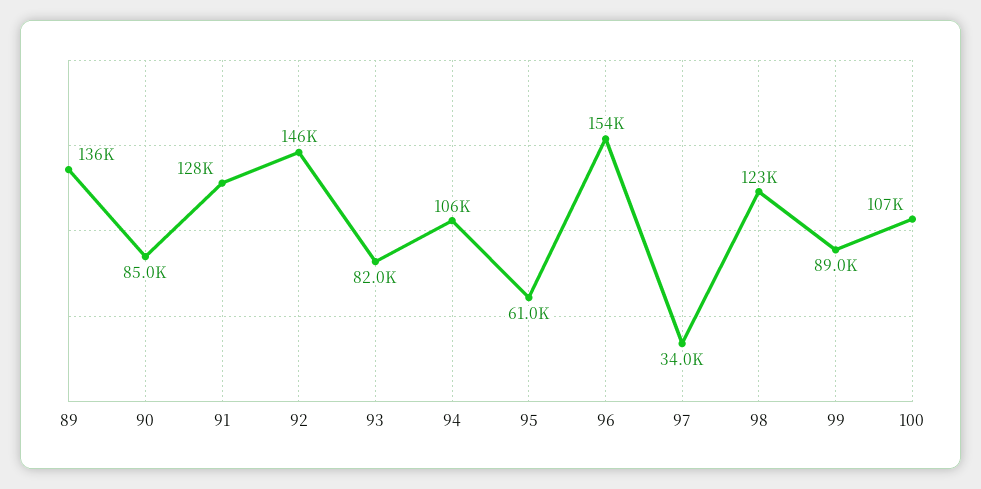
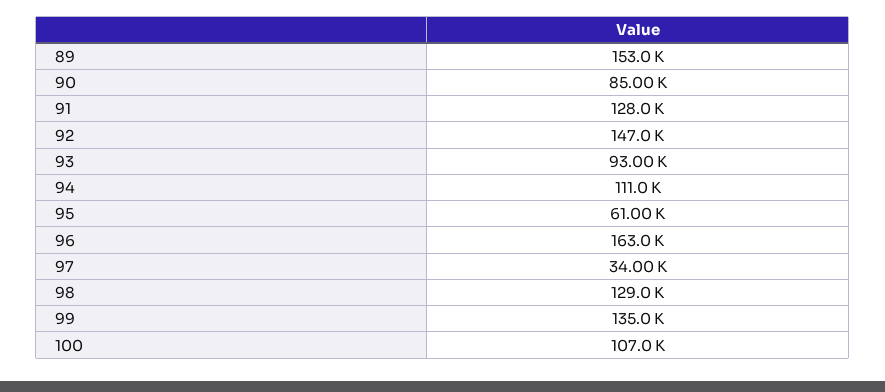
89: 136000 -> 153000
92: 146000 -> 147000
93: 82000 -> 93000
94: 106000 -> 111000
96: 154000 -> 163000
98: 123000 -> 129000
99: 89000 -> 135000

